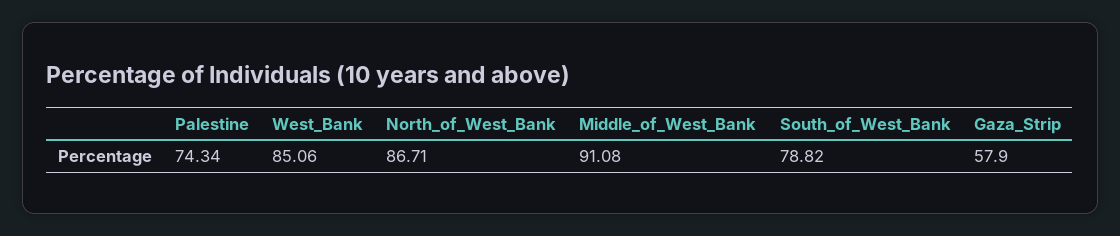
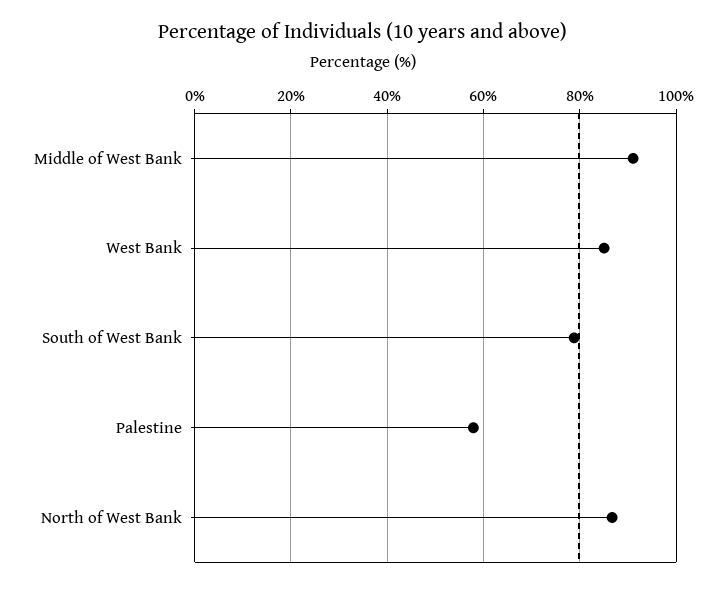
Palestine: 74.34 -> 58
Gaza_Strip: 57.9 -> none

